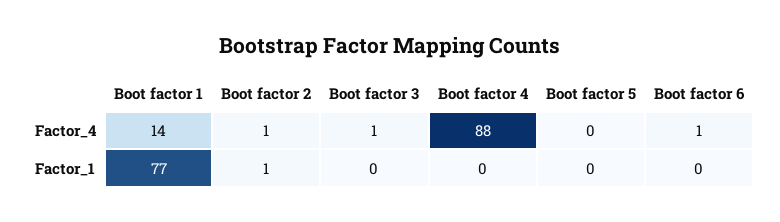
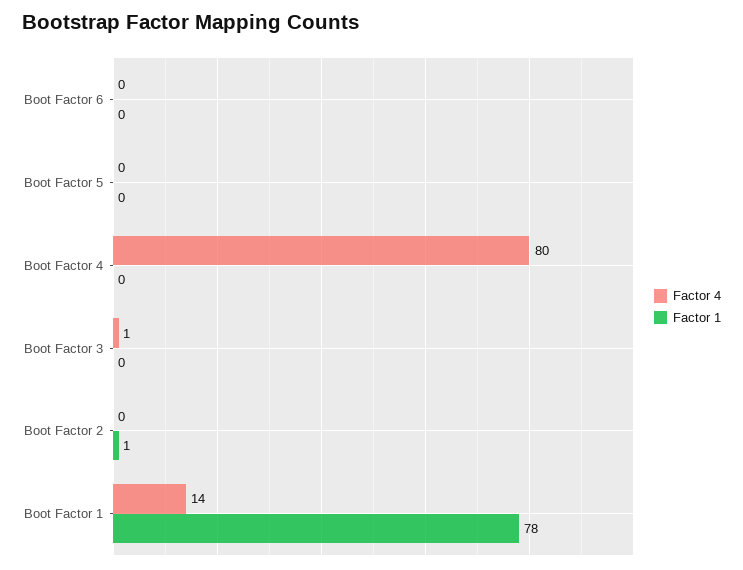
Factor_4, Boot factor 2: 1 -> 0
Factor_4, Boot factor 4: 88 -> 80
Factor_4, Boot factor 6: 1 -> 0
Factor_1, Boot factor 1: 77 -> 78

